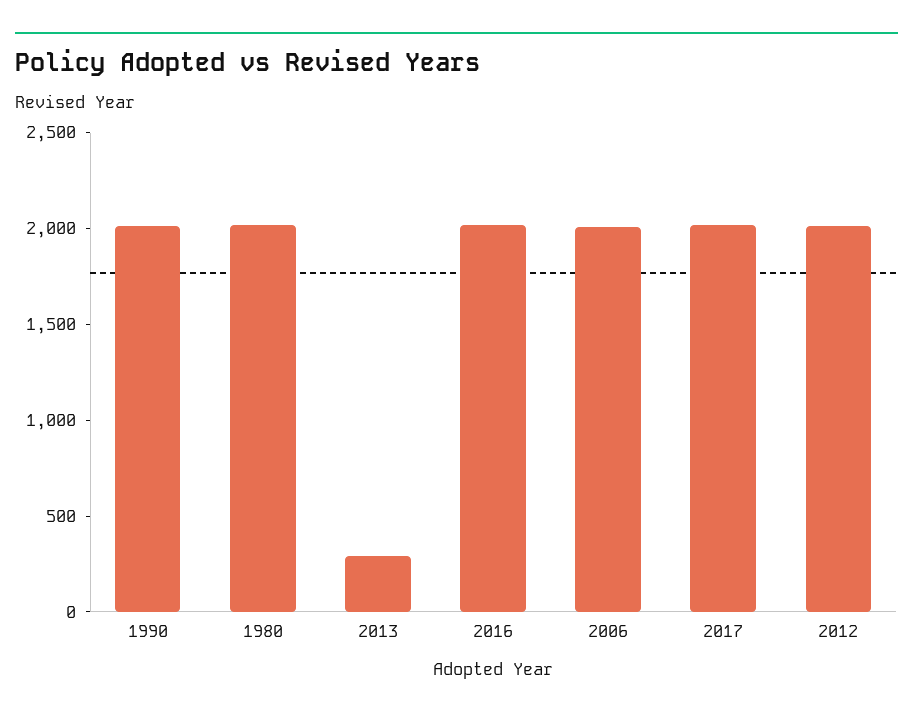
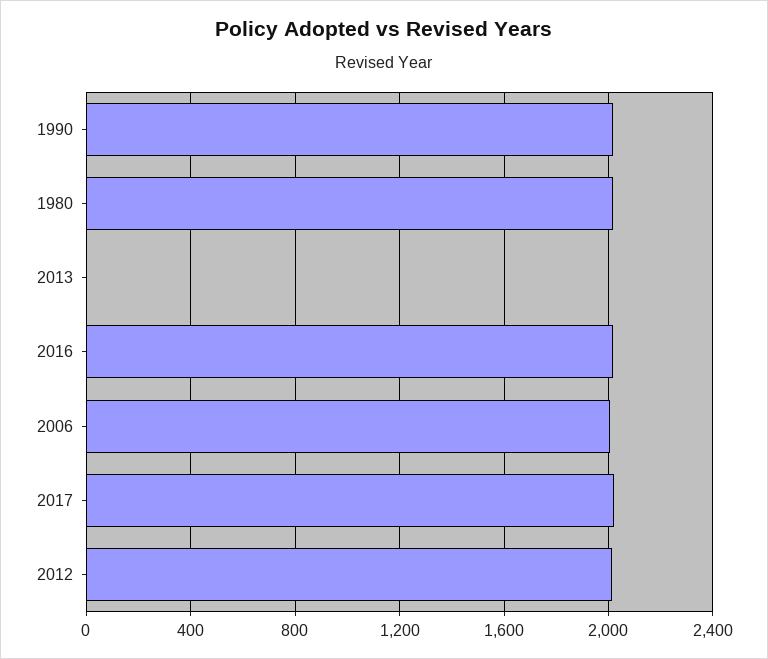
2013: 300 -> 0

